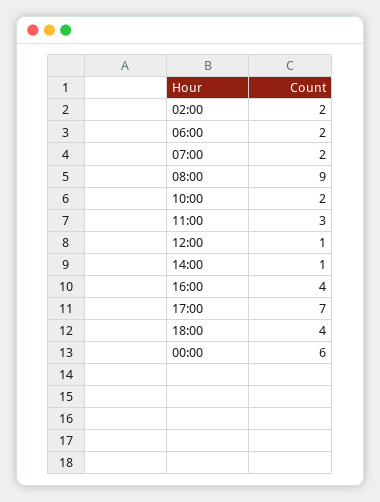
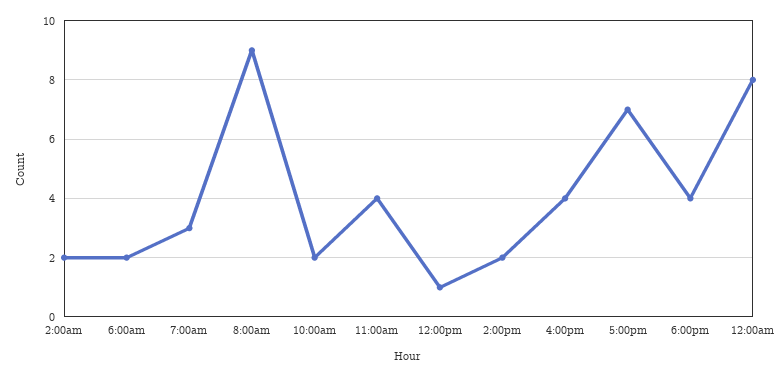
07:00: 2 -> 3
11:00: 3 -> 4
14:00: 1 -> 2
00:00: 6 -> 8

